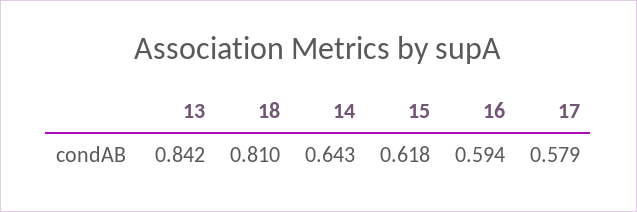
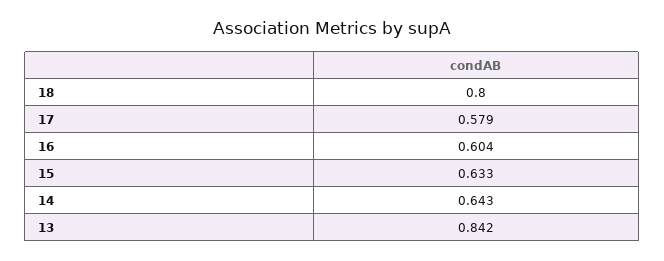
18: 0.81 -> 0.8
15: 0.618 -> 0.633
16: 0.594 -> 0.604

